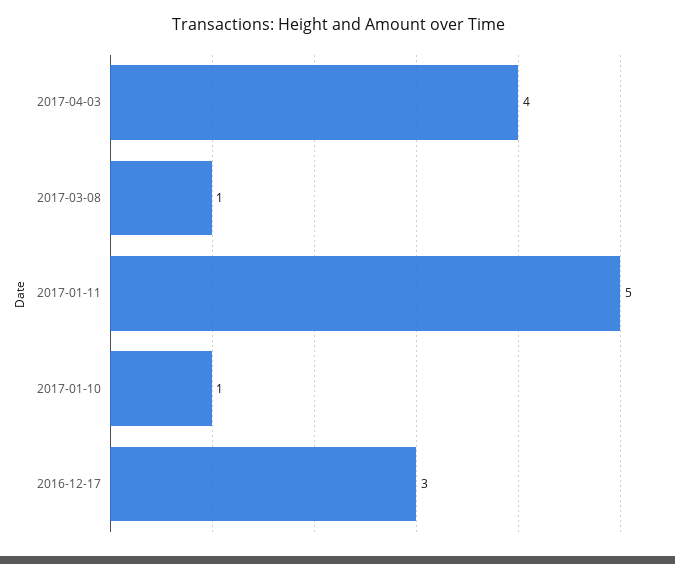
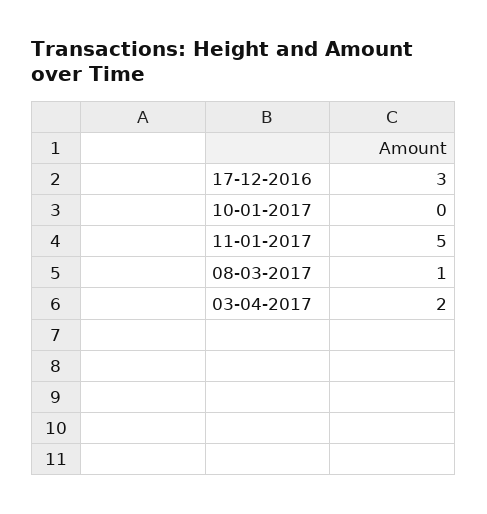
2017-04-03: 4 -> 2
2017-01-10: 1 -> 0

